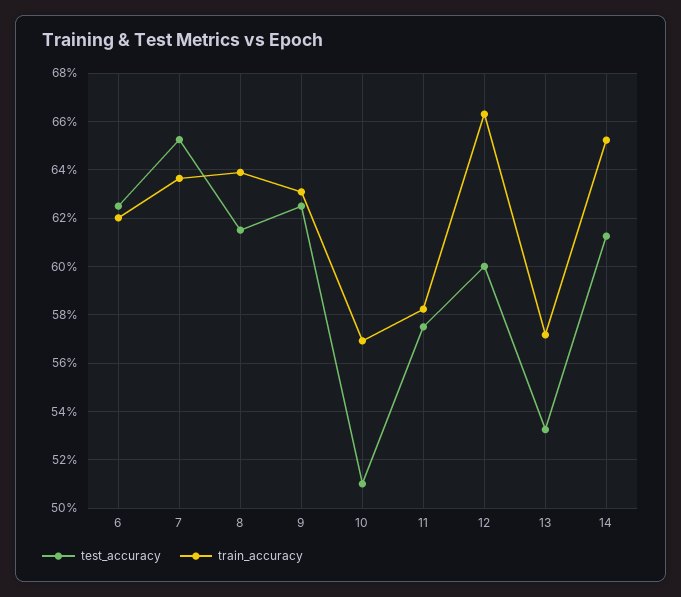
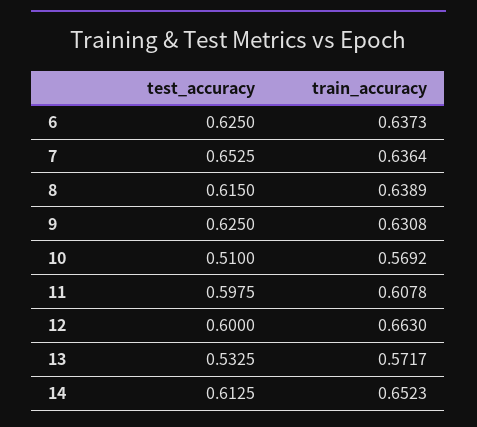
train_accuracy, 6: 0.62 -> 0.6373
test_accuracy, 11: 0.575 -> 0.5975
train_accuracy, 11: 0.5825 -> 0.6078

